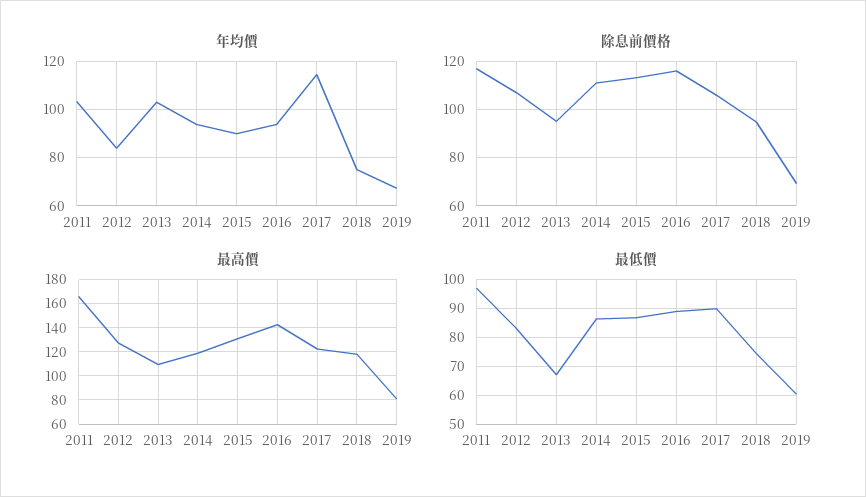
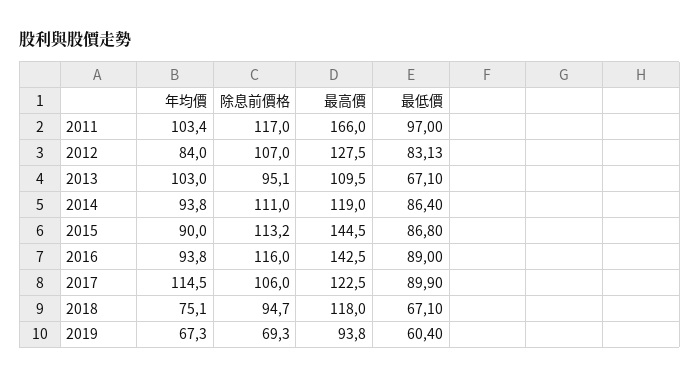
最高價, 2015: 130 -> 144.5
最高價, 2019: 80 -> 93.8
最低價, 2018: 75 -> 67.1

